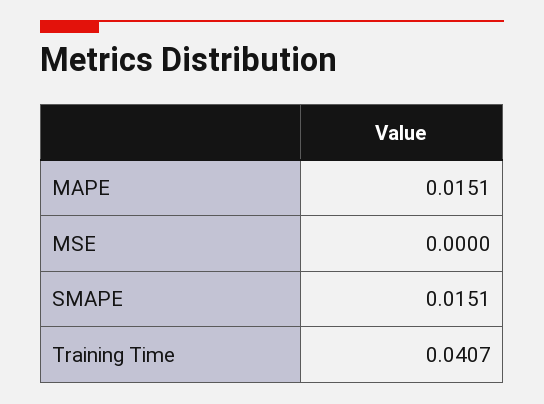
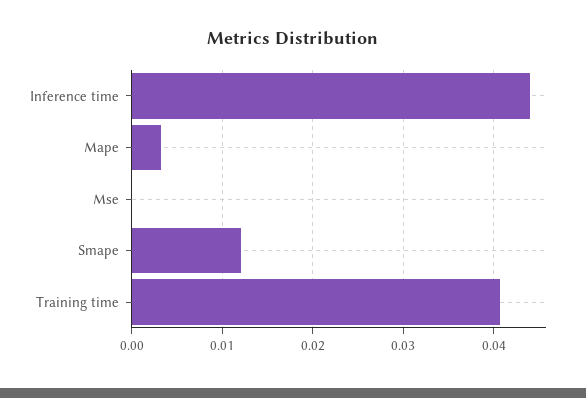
MAPE: 0.0151 -> 0.003
SMAPE: 0.0151 -> 0.012
Inference time: none -> 0.044

